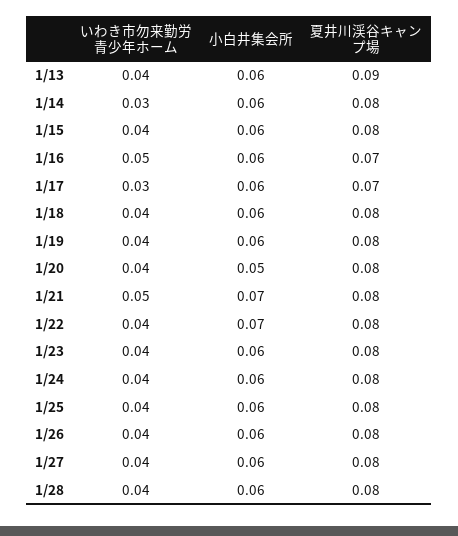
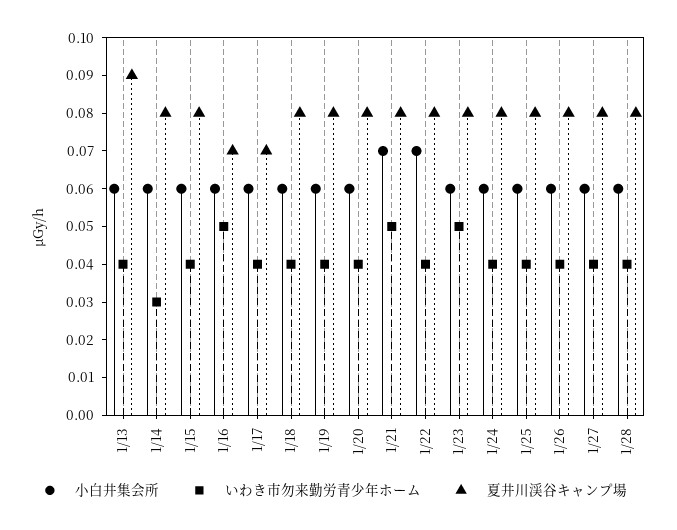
いわき市勿来勤労青少年ホーム, 1/17: 0.03 -> 0.04
小白井集会所, 1/20: 0.05 -> 0.06
いわき市勿来勤労青少年ホーム, 1/23: 0.04 -> 0.05

